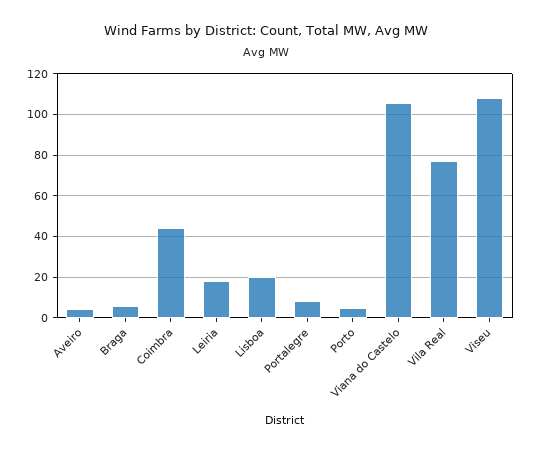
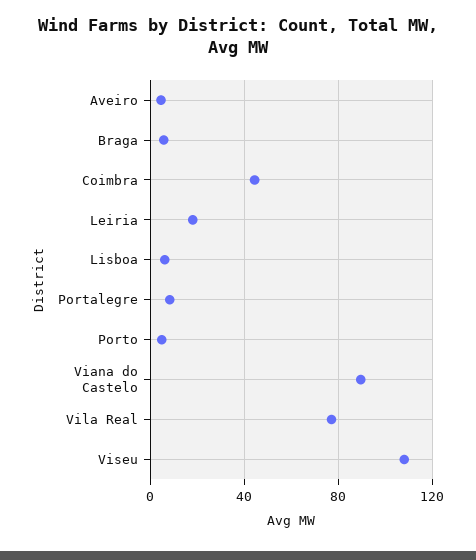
Lisboa: 20 -> 5
Viana do Castelo: 105 -> 90

